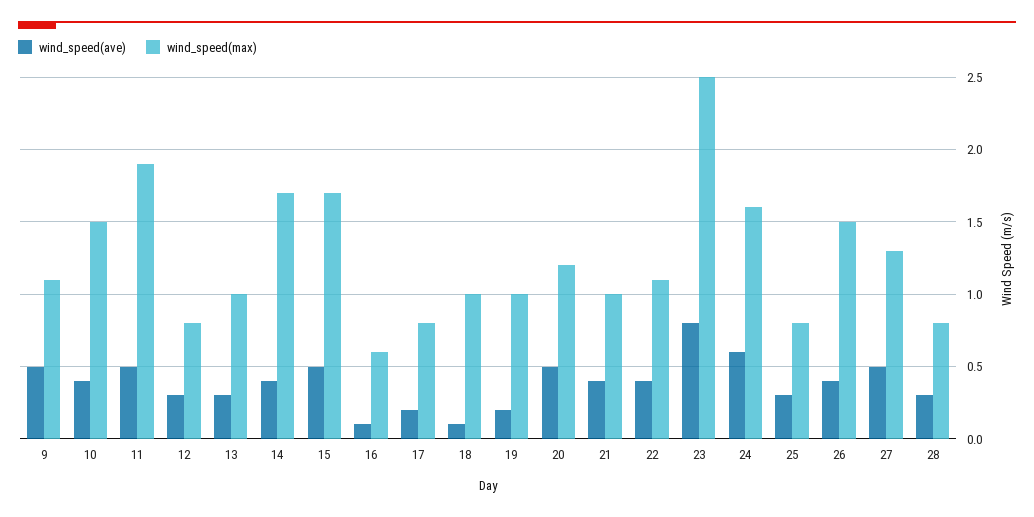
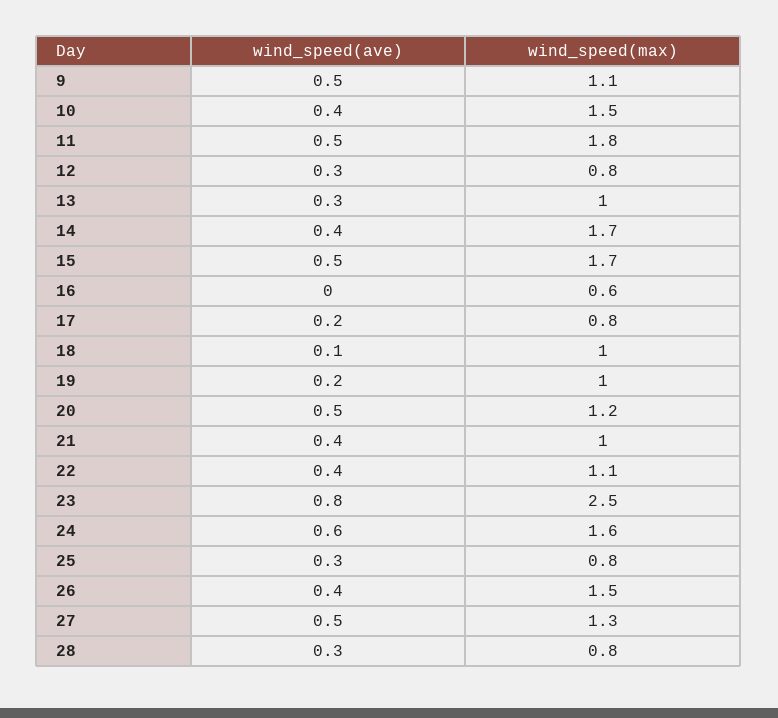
wind_speed(max), 11: 1.9 -> 1.8
wind_speed(ave), 16: 0.1 -> 0

